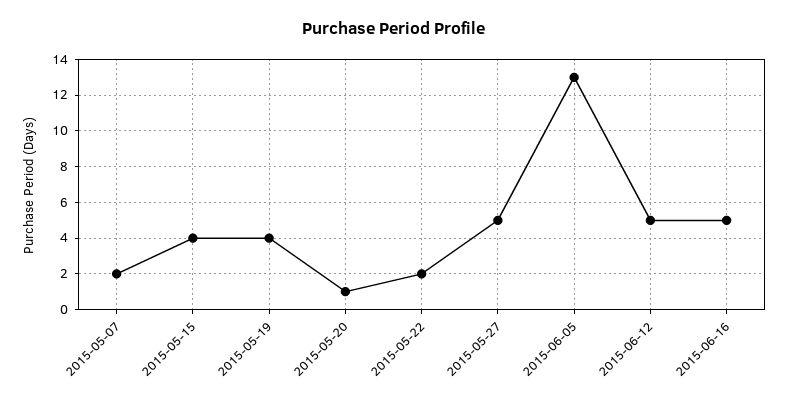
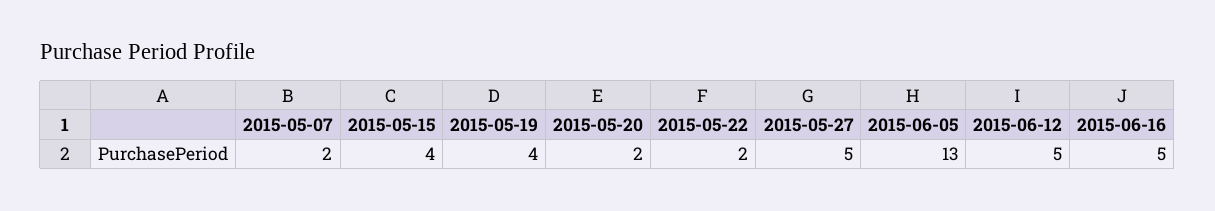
2015-05-20: 1 -> 2

